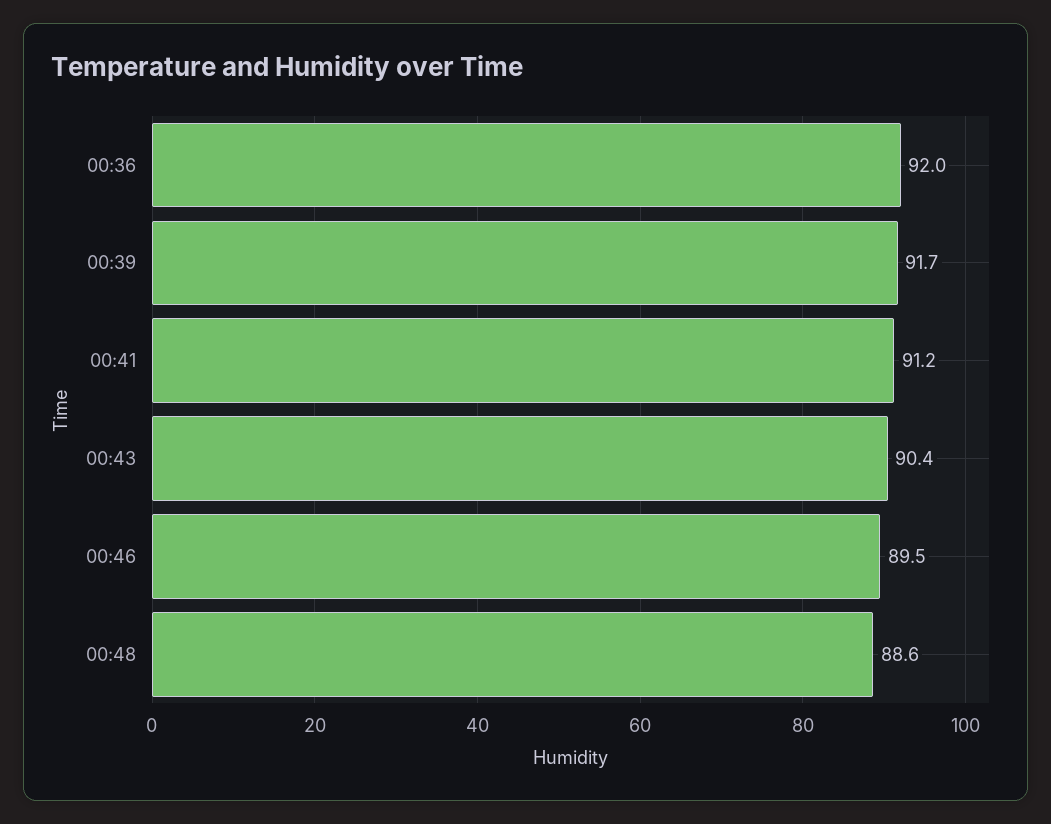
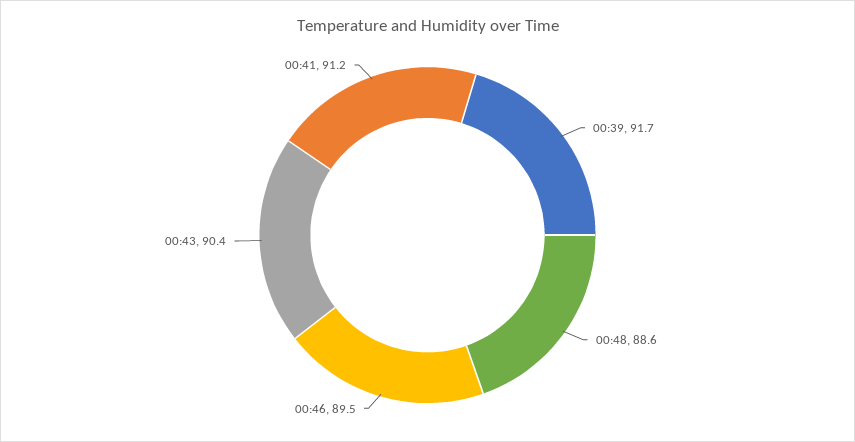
00:36: 92 -> none

